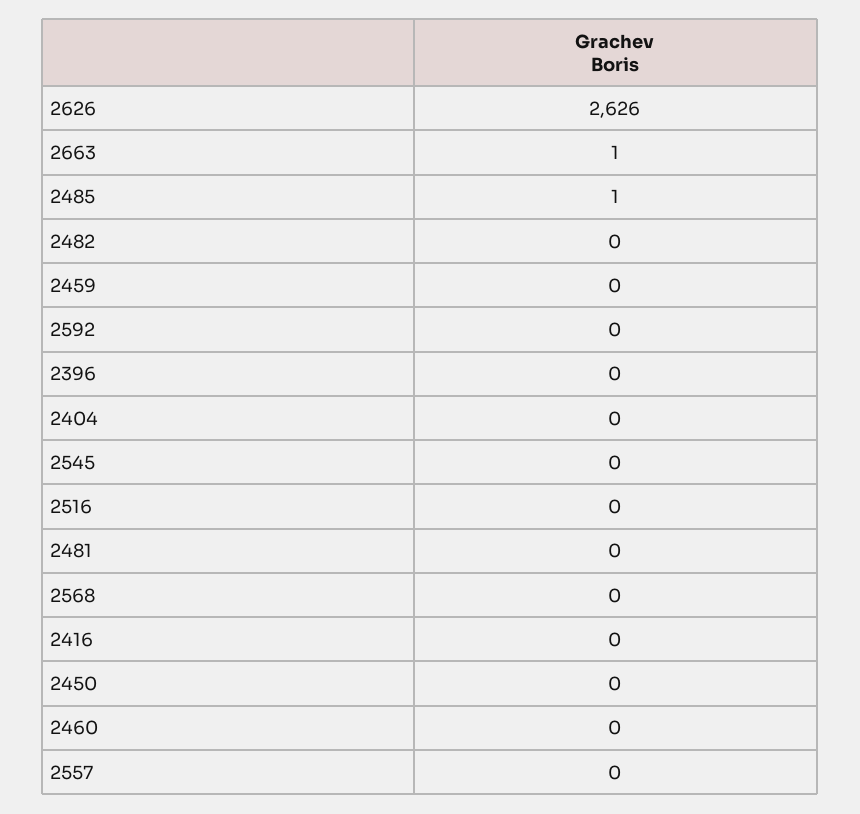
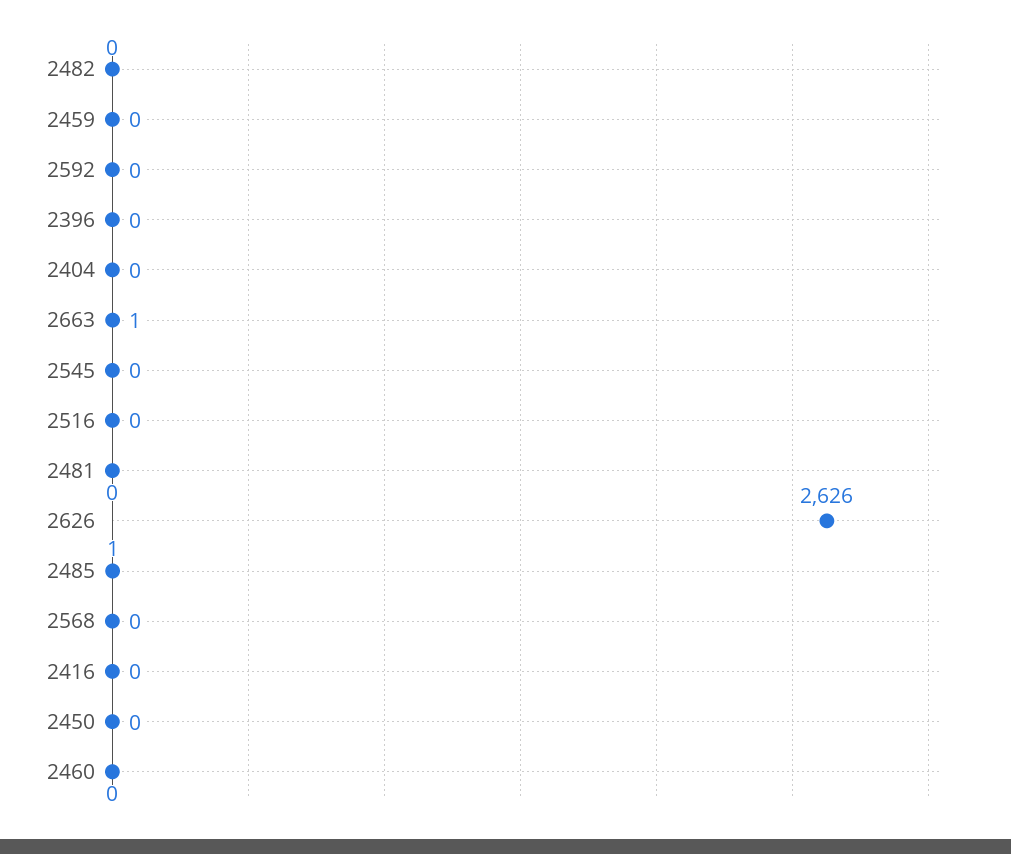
2557: 0 -> none

